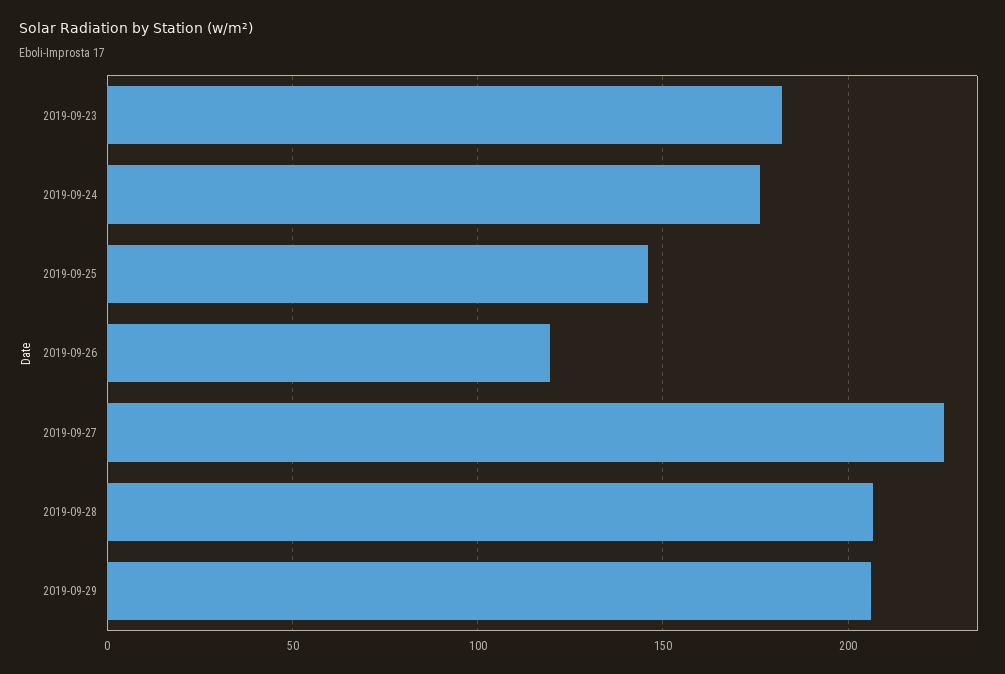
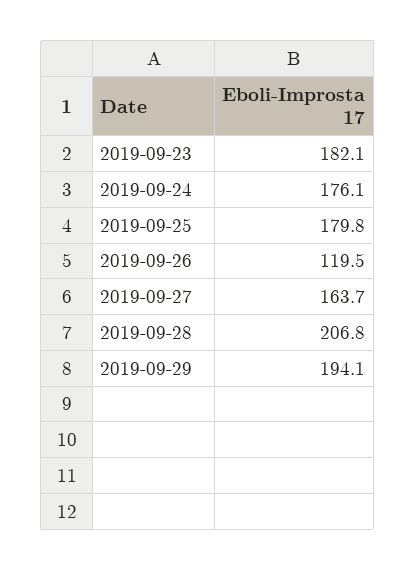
2019-09-25: 145 -> 179.8
2019-09-27: 225 -> 163.7
2019-09-29: 205 -> 194.1

